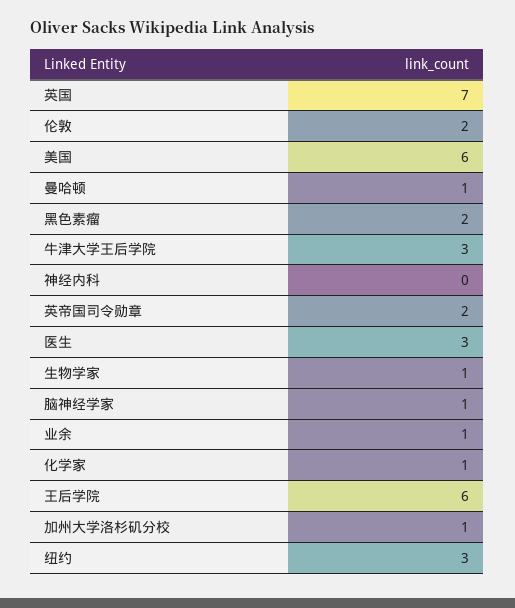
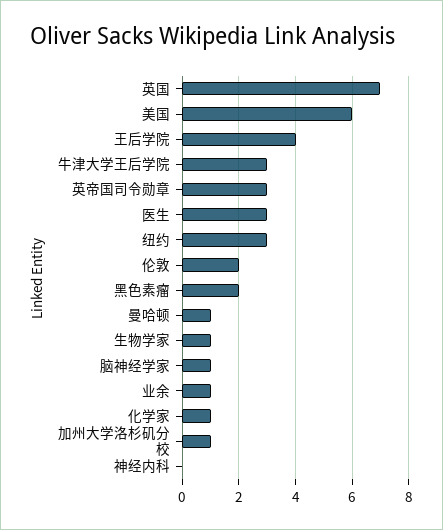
英帝国司令勋章: 2 -> 3
王后学院: 6 -> 4

